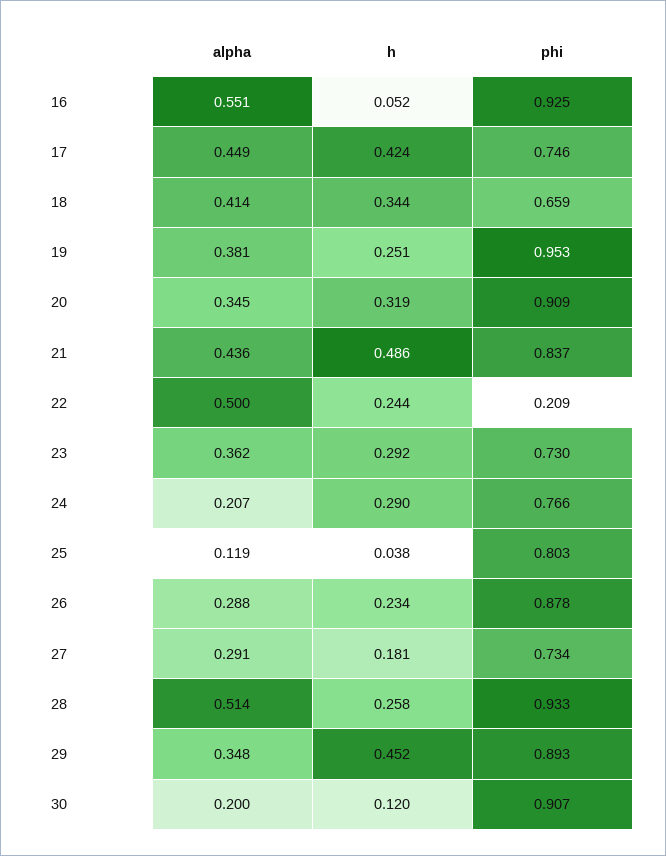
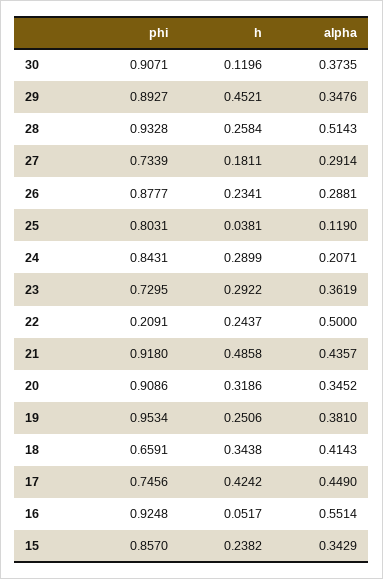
phi, 21: 0.837 -> 0.918
phi, 24: 0.766 -> 0.8431
alpha, 30: 0.2 -> 0.3735
phi, 15: none -> 0.857
h, 15: none -> 0.2382
alpha, 15: none -> 0.3429

